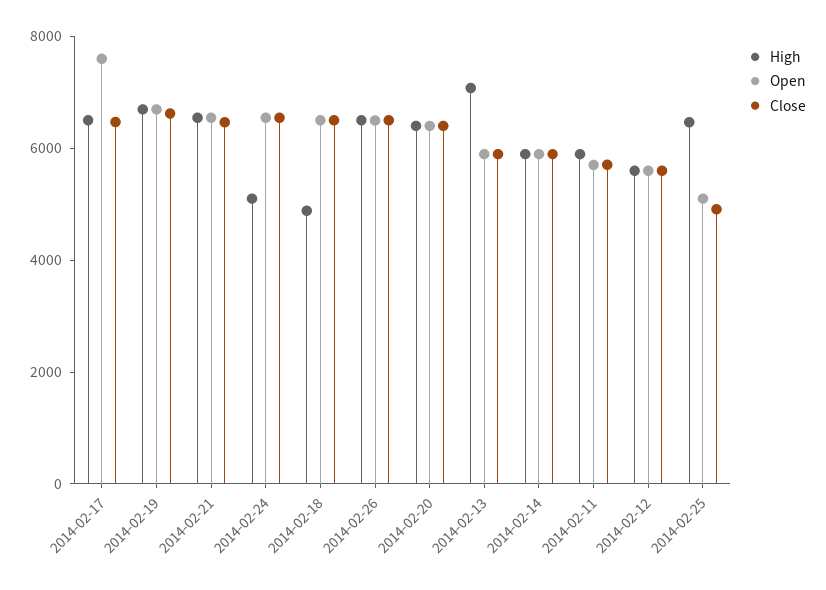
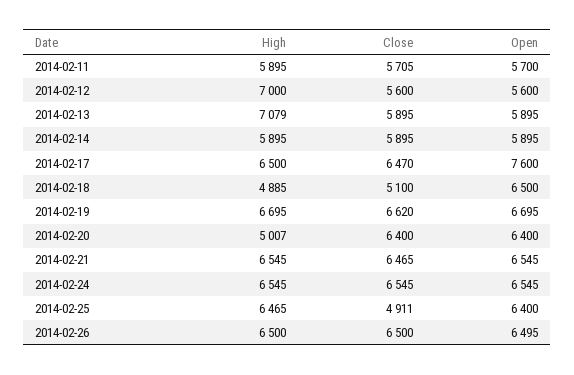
High, 2014-02-24: 5000 -> 6545
Close, 2014-02-18: 6500 -> 5100
High, 2014-02-20: 6500 -> 5007
High, 2014-02-12: 5500 -> 7000
Open, 2014-02-25: 5000 -> 6400

